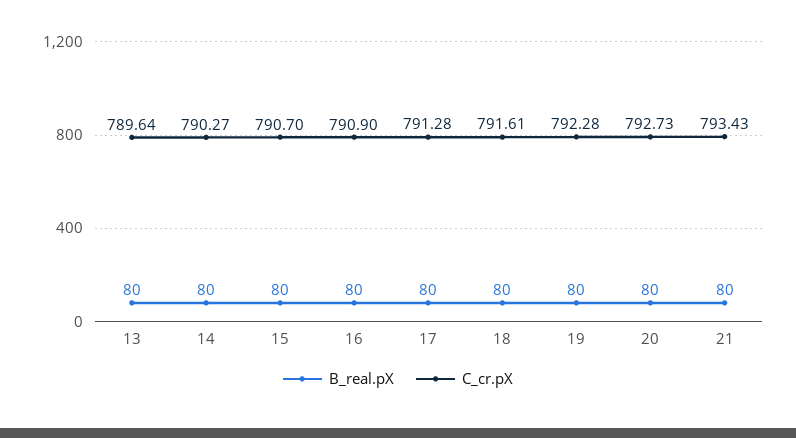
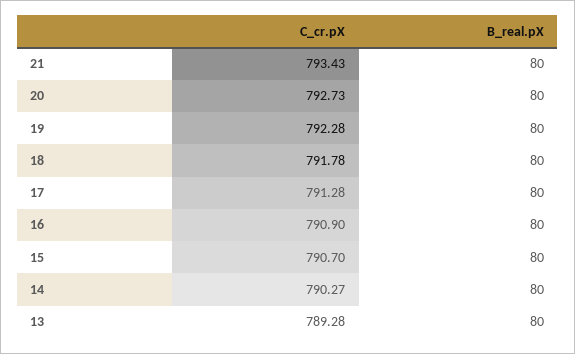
C_cr.pX, 13: 789.64 -> 789.28
C_cr.pX, 18: 791.61 -> 791.78

